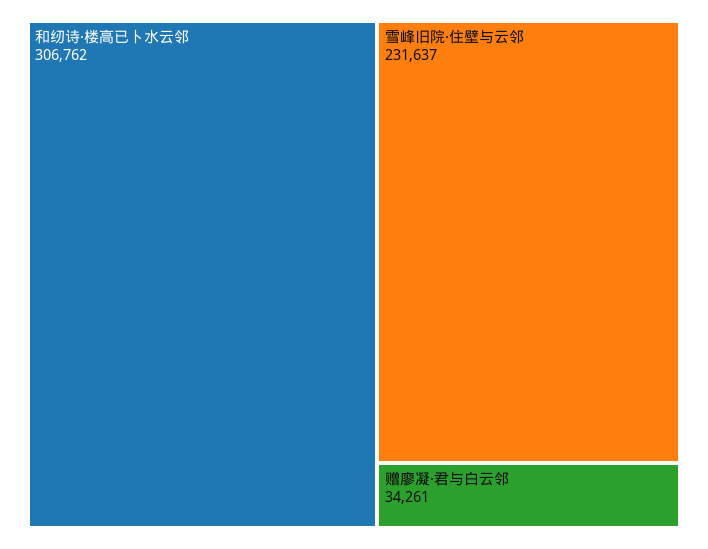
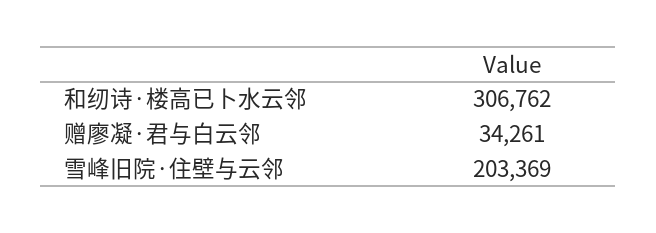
雪峰旧院·住壁与云邻: 231637 -> 203369

